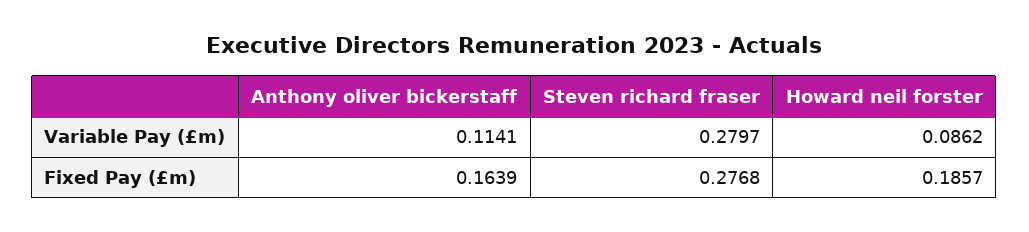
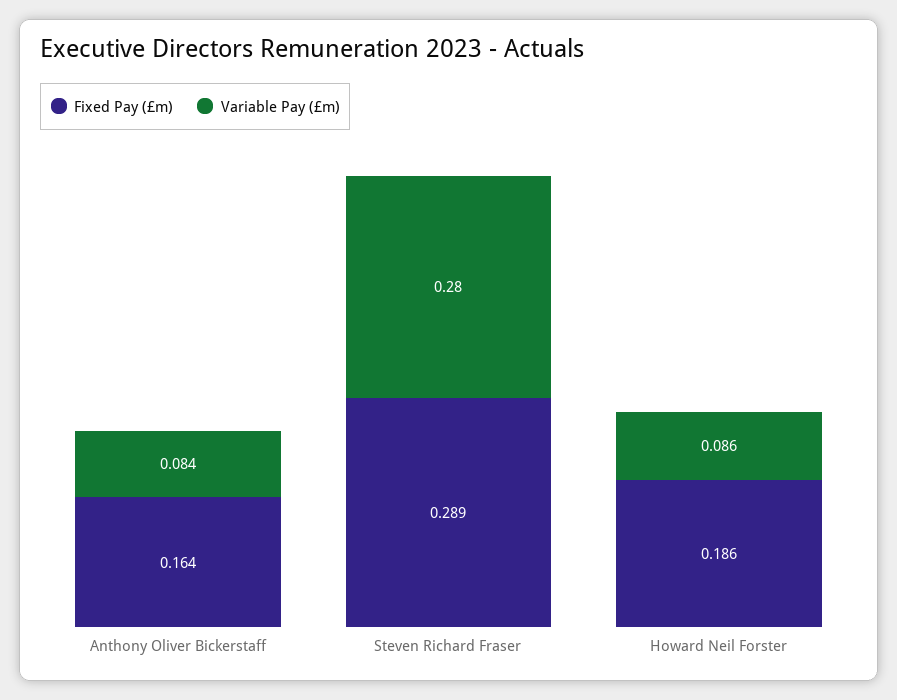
Variable Pay (£m), Anthony oliver bickerstaff: 0.1141 -> 0.084
Fixed Pay (£m), Steven richard fraser: 0.2768 -> 0.289

